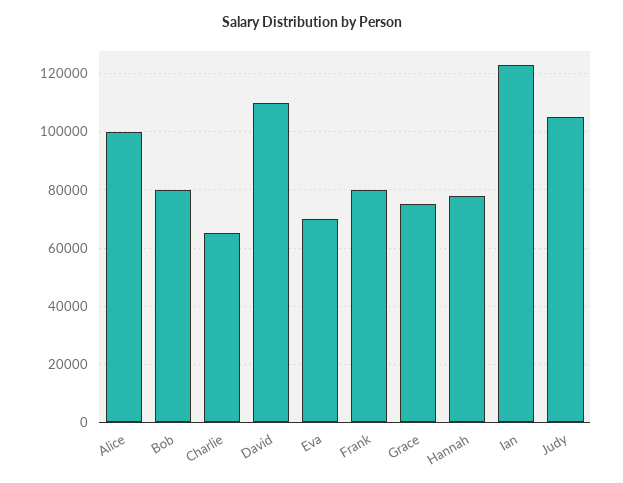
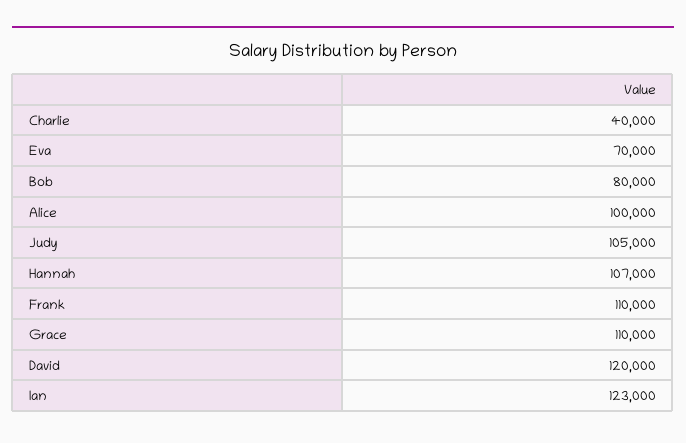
Charlie: 65000 -> 40000
David: 110000 -> 120000
Frank: 80000 -> 110000
Grace: 75000 -> 110000
Hannah: 77500 -> 107000

